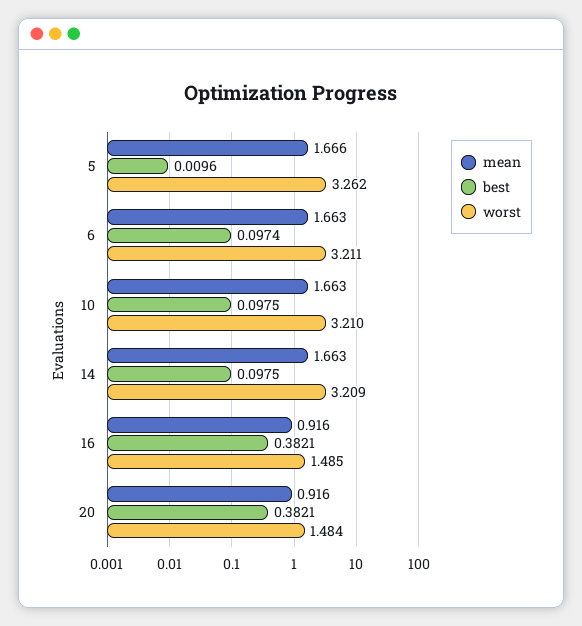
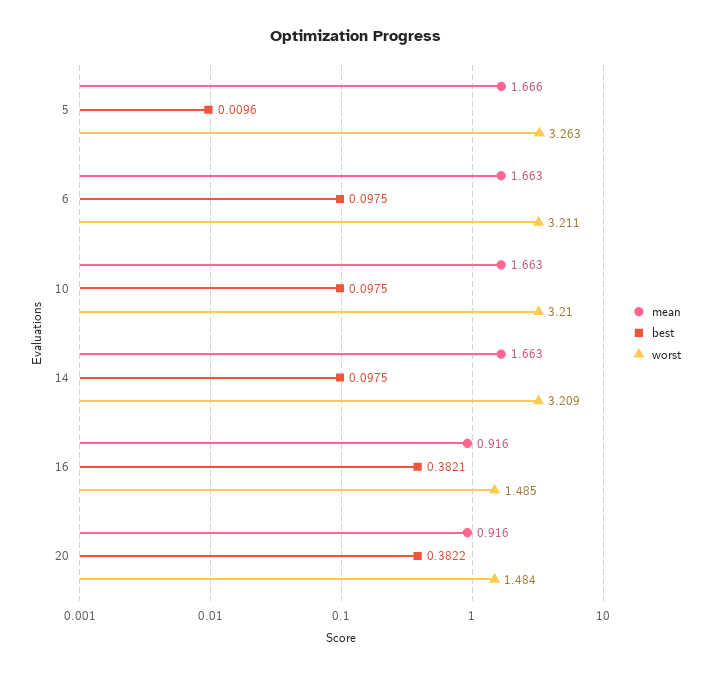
worst, 5: 3.262 -> 3.263
best, 6: 0.0974 -> 0.0975
best, 20: 0.3821 -> 0.3822

